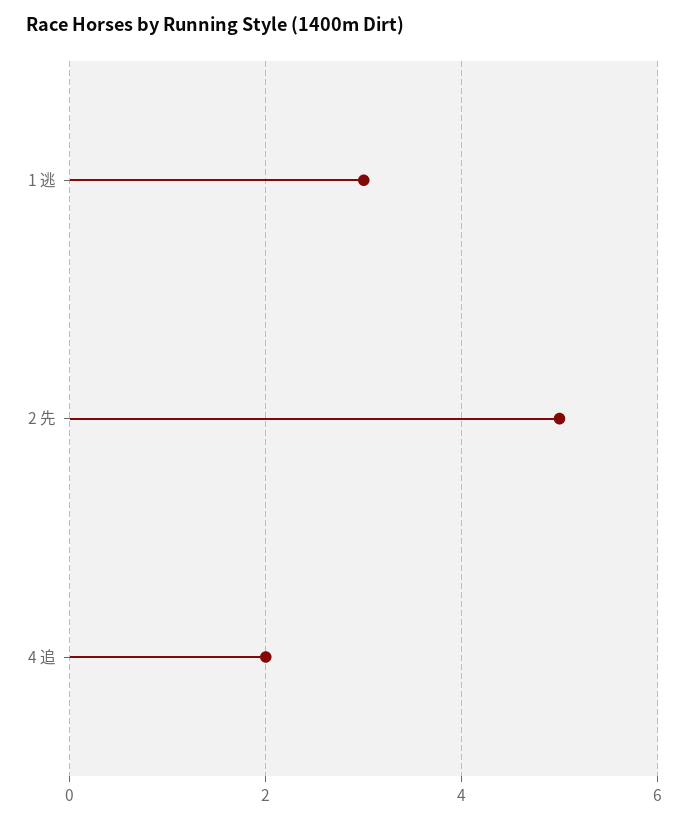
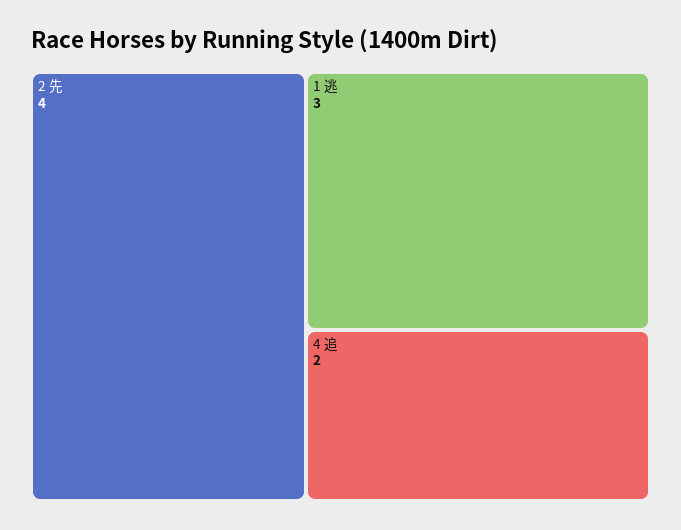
2 先: 5 -> 4

